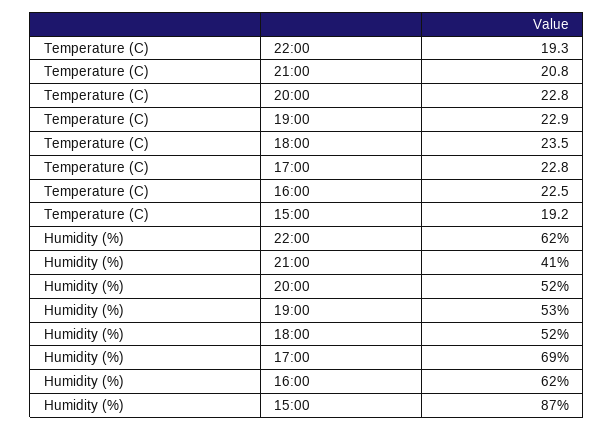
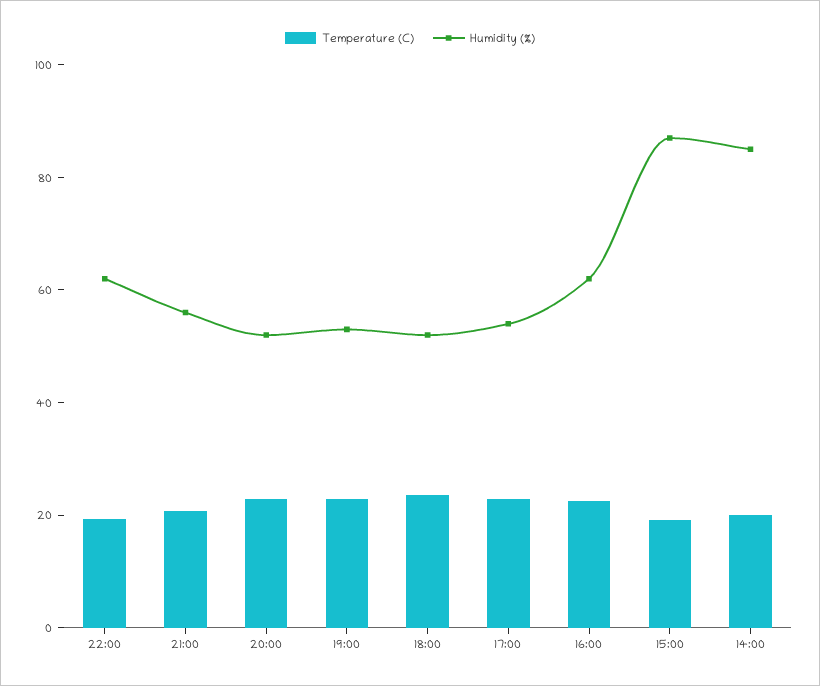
Humidity (%), 21:00: 41 -> 55
Humidity (%), 17:00: 69 -> 55
Temperature (C), 14:00: none -> 20
Humidity (%), 14:00: none -> 85

